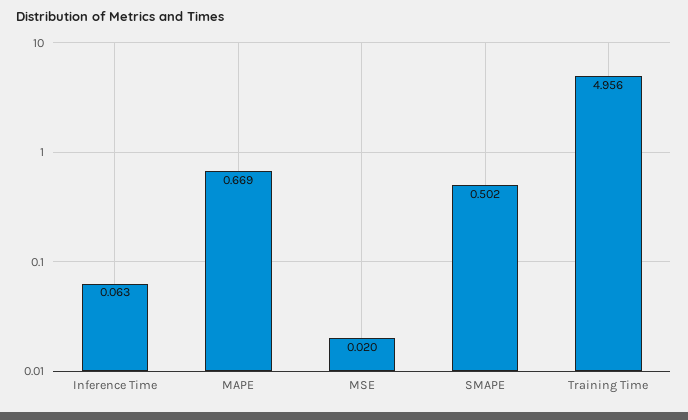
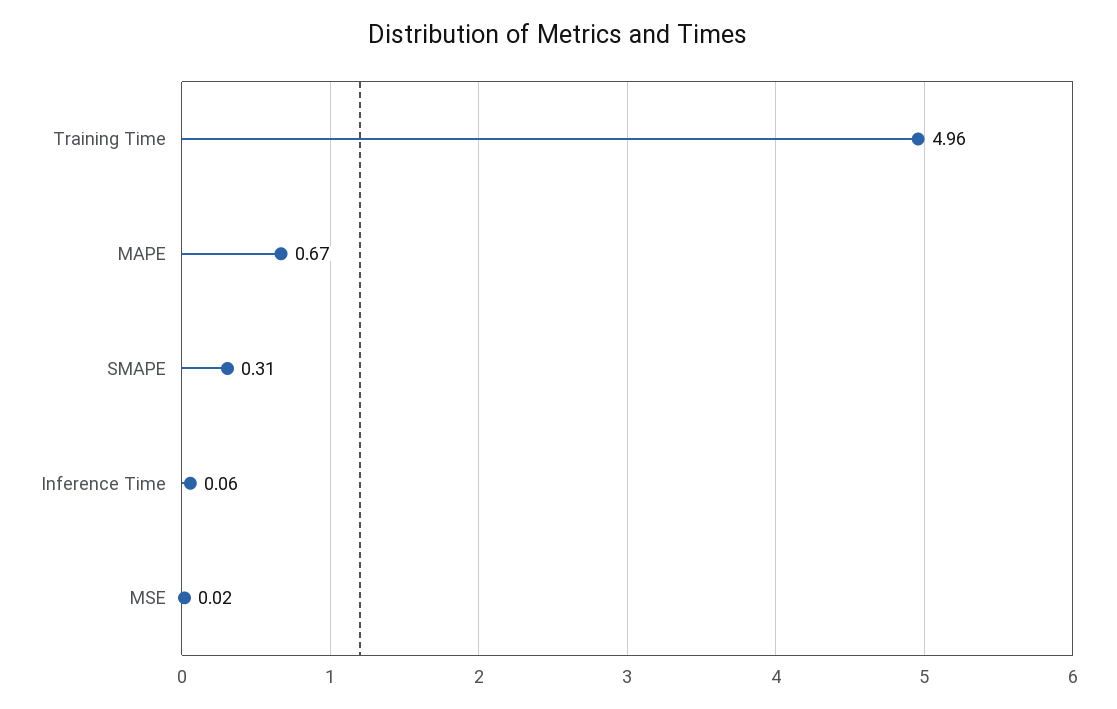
SMAPE: 0.502 -> 0.31

